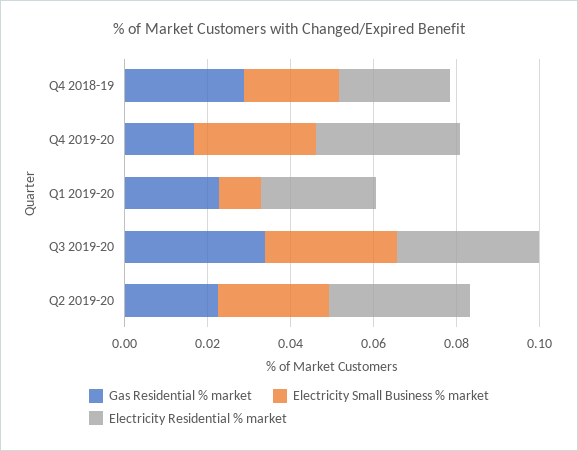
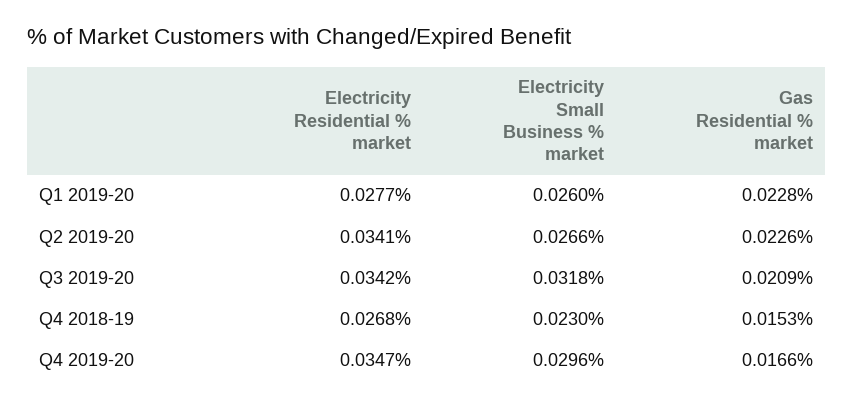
Gas Residential % market, Q4 2018-19: 0.03 -> 0.0153
Electricity Small Business % market, Q1 2019-20: 0.01 -> 0.026
Gas Residential % market, Q3 2019-20: 0.035 -> 0.0209

